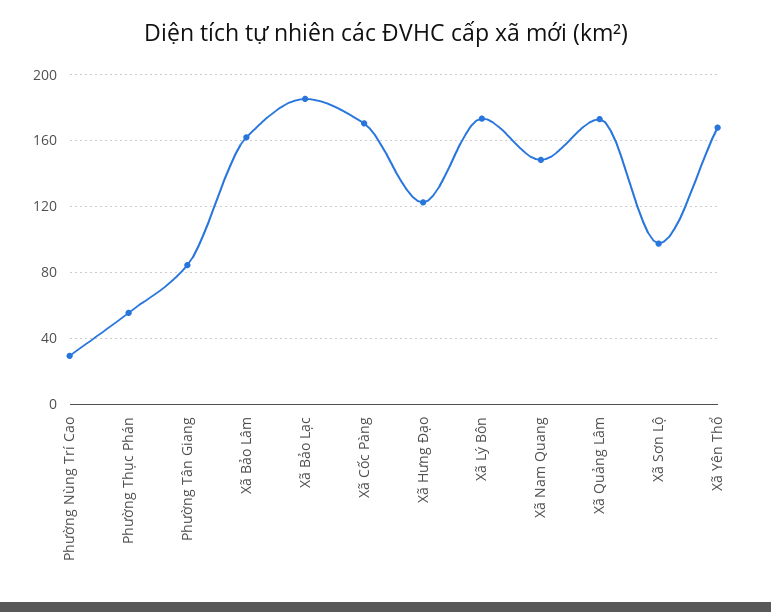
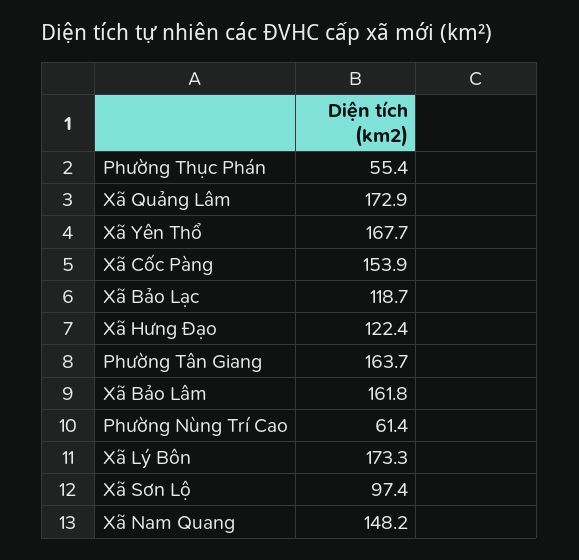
Phường Nùng Trí Cao: 30 -> 61.4
Phường Tân Giang: 85 -> 163.7
Xã Bảo Lạc: 185 -> 118.7
Xã Cốc Pàng: 170 -> 153.9

